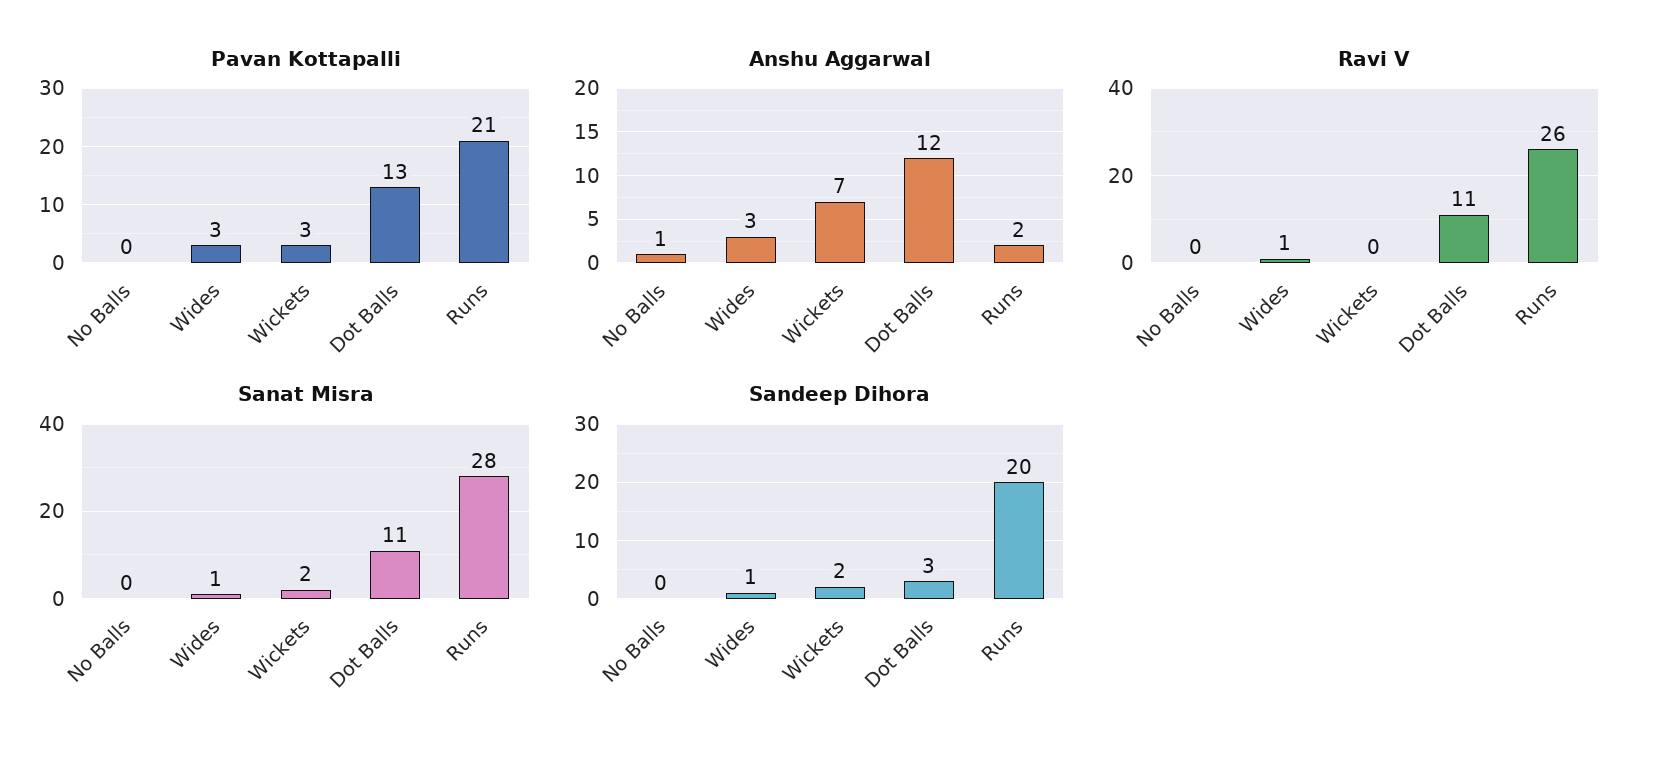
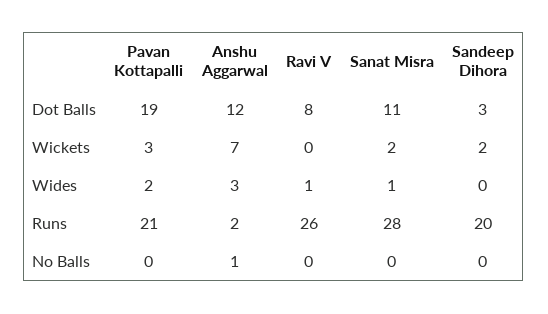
Pavan Kottapalli, Wides: 3 -> 2
Pavan Kottapalli, Dot Balls: 13 -> 19
Ravi V, Dot Balls: 11 -> 8
Sandeep Dihora, Wides: 1 -> 0

